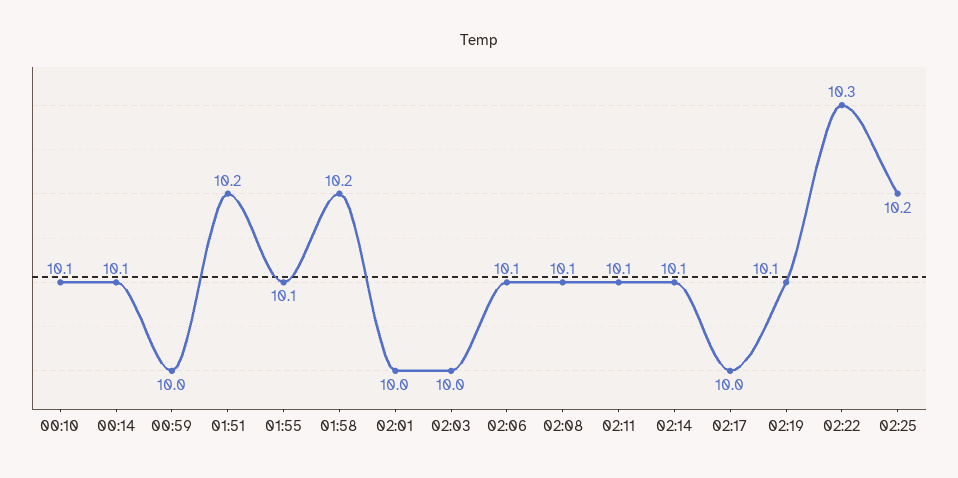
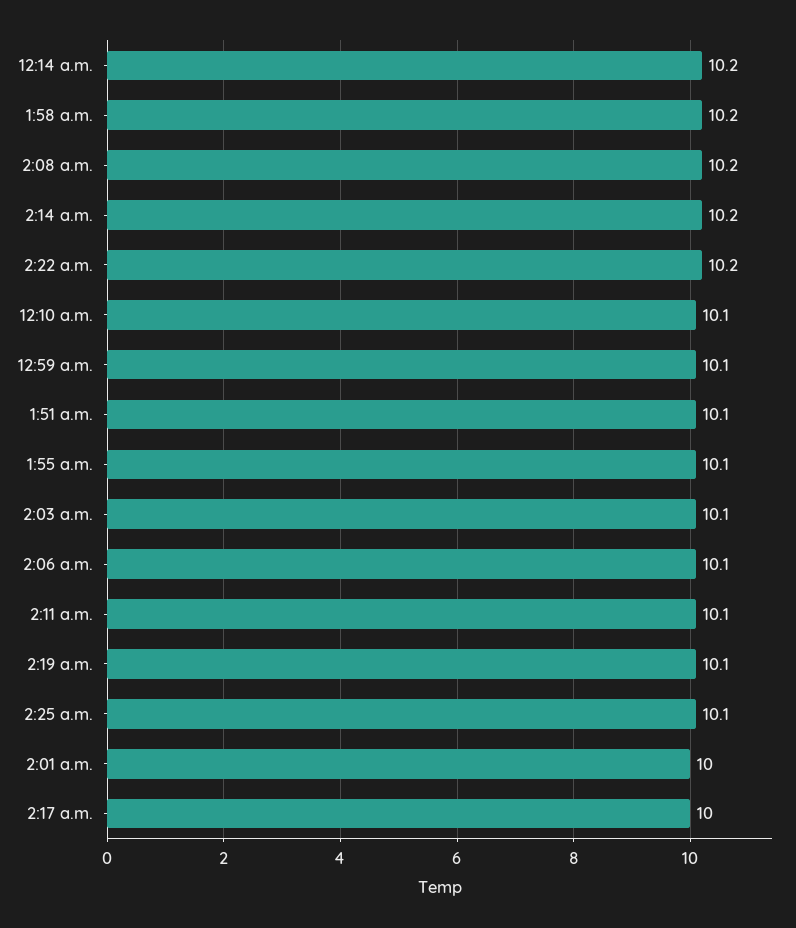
00:14: 10.1 -> 10.2
00:59: 10 -> 10.1
01:51: 10.2 -> 10.1
02:03: 10 -> 10.1
02:08: 10.1 -> 10.2
02:14: 10.1 -> 10.2
02:22: 10.3 -> 10.2
02:25: 10.2 -> 10.1

